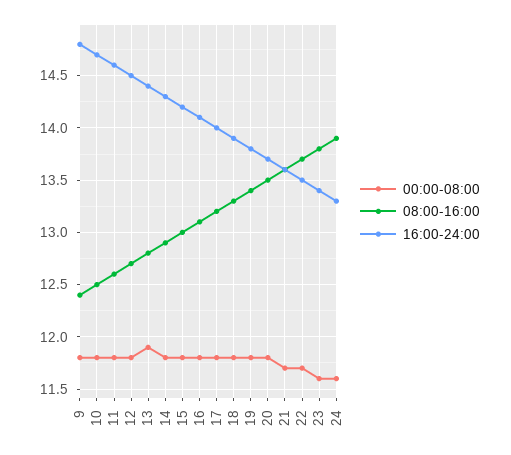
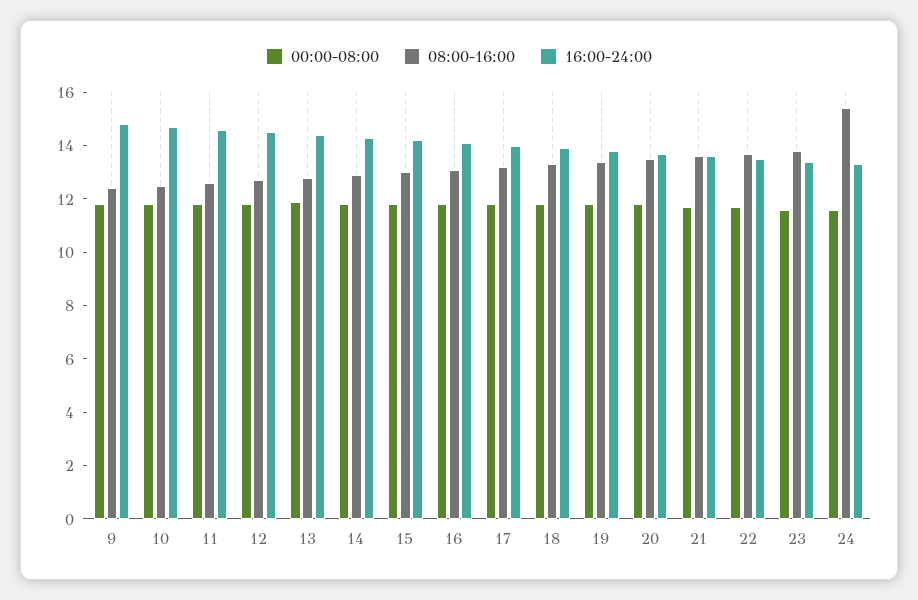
08:00-16:00, 24: 13.9 -> 15.5

